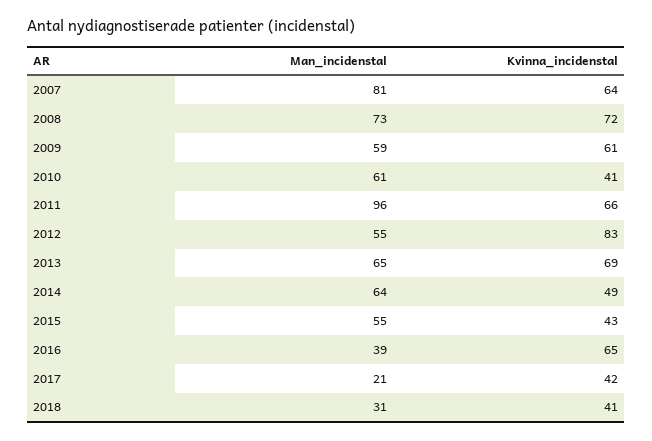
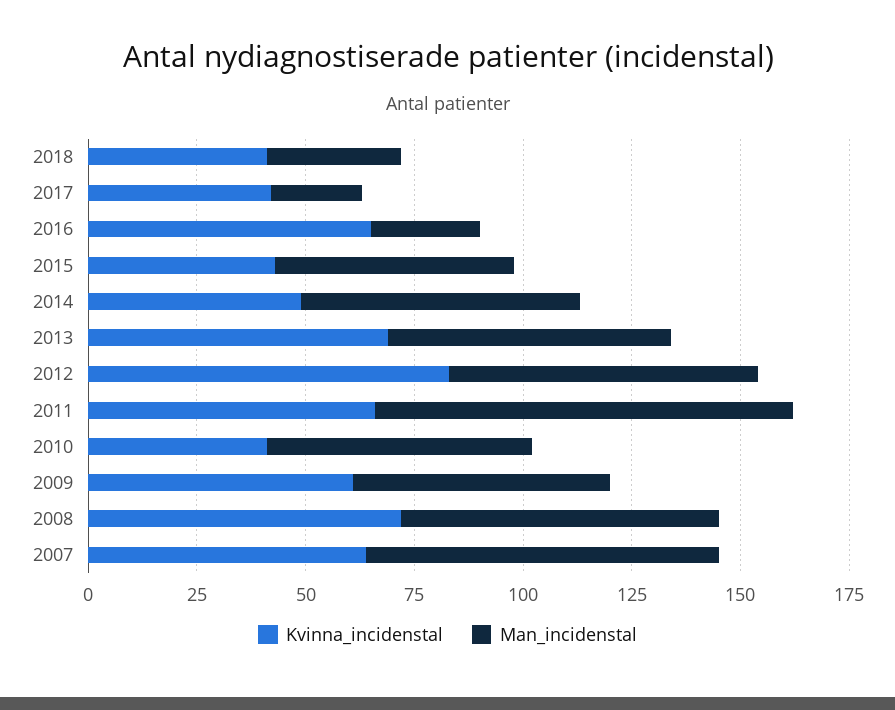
Man_incidenstal, 2012: 55 -> 70
Man_incidenstal, 2016: 39 -> 25

